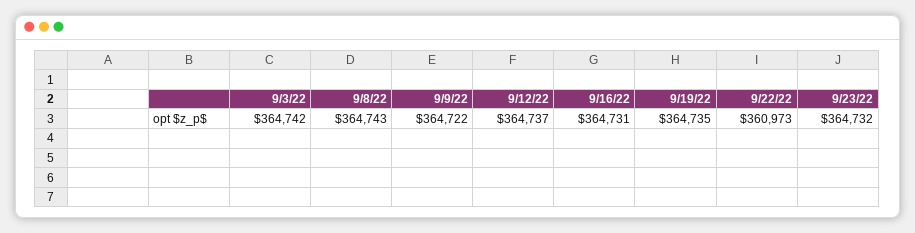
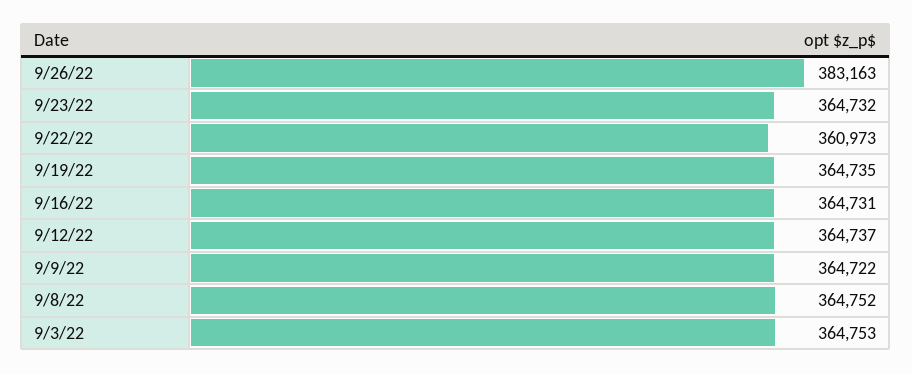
9/3/22: 364742 -> 364753
9/8/22: 364743 -> 364752
9/26/22: none -> 383163

